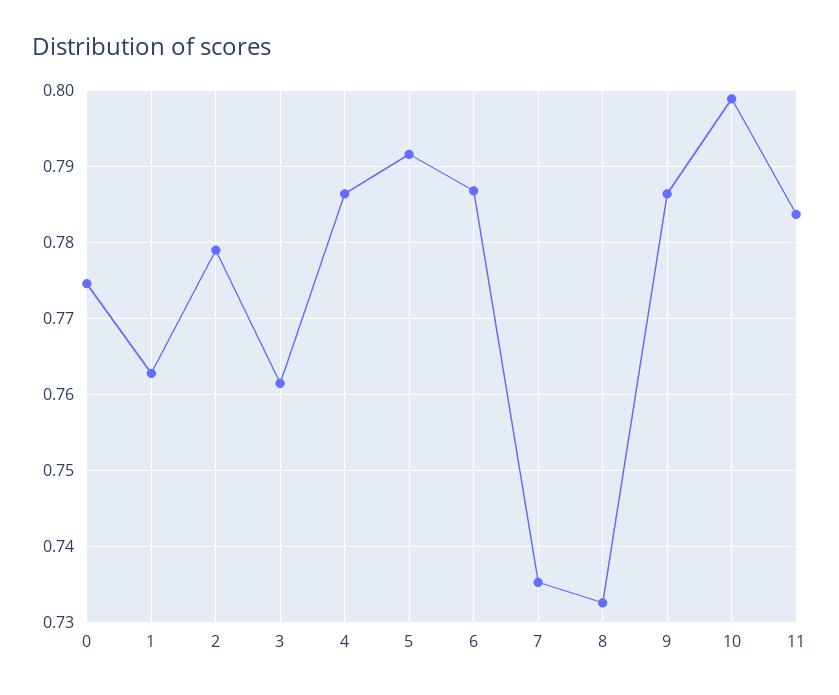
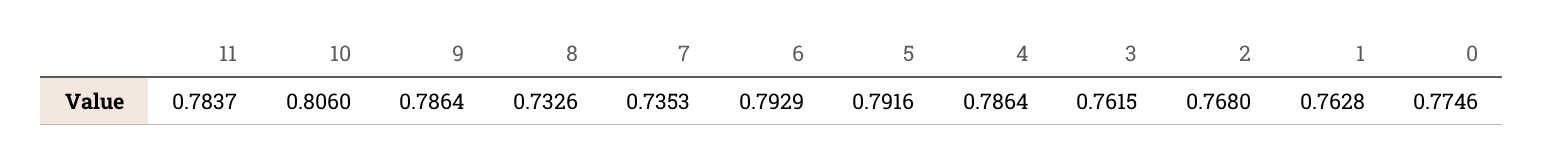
2: 0.779 -> 0.768
6: 0.787 -> 0.7929
10: 0.799 -> 0.806

